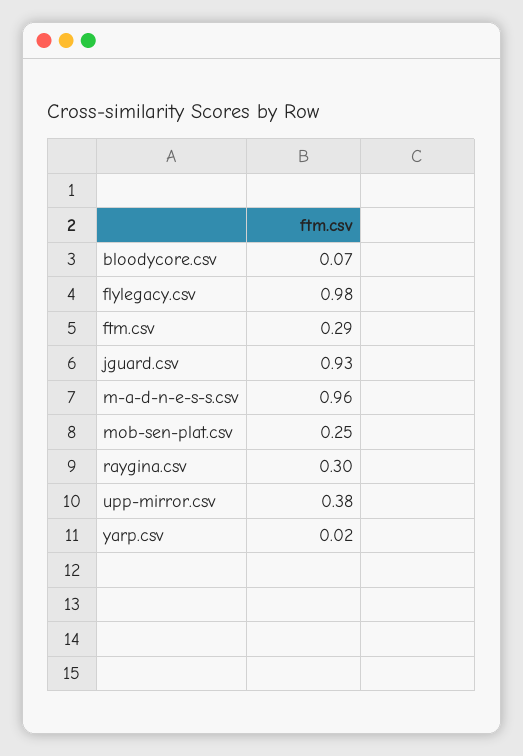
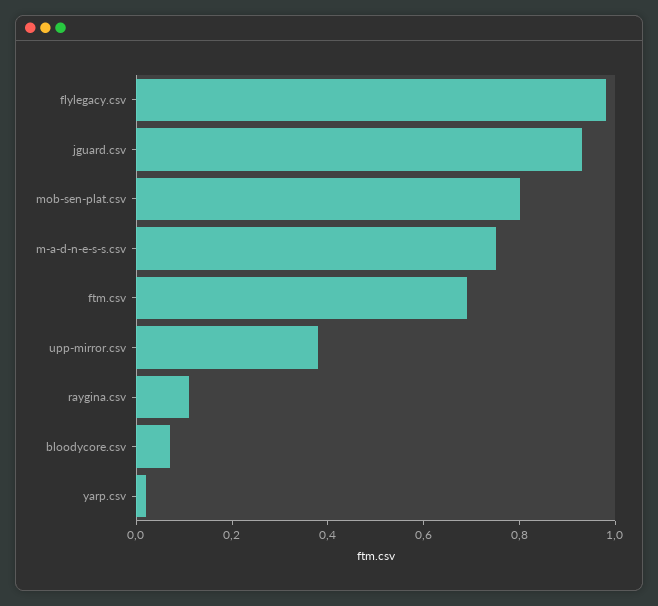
ftm.csv: 0.29 -> 0.7
m-a-d-n-e-s-s.csv: 0.96 -> 0.75
mob-sen-plat.csv: 0.25 -> 0.8
raygina.csv: 0.3 -> 0.1

